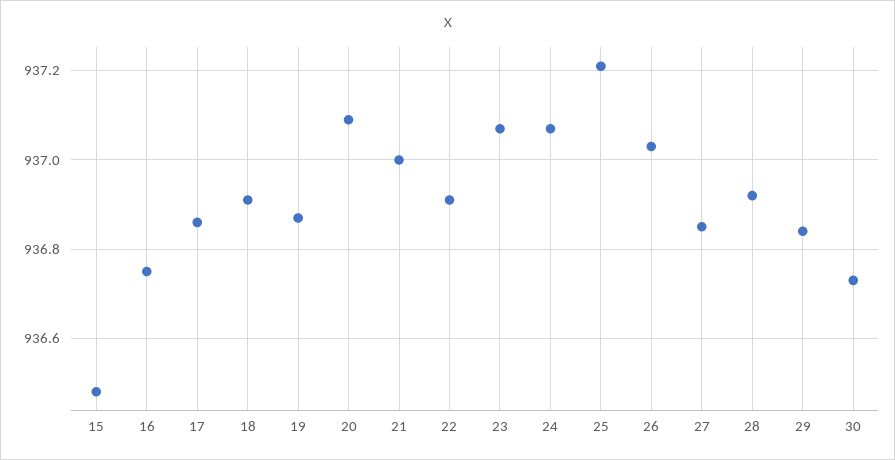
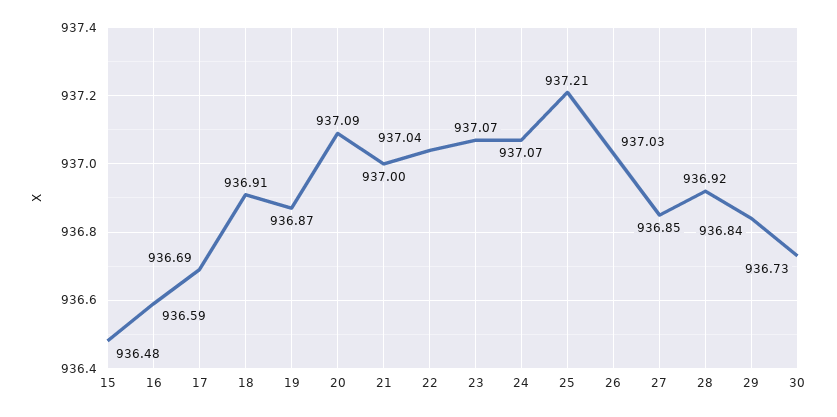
16: 936.75 -> 936.59
17: 936.85 -> 936.69
22: 936.9 -> 937.04

